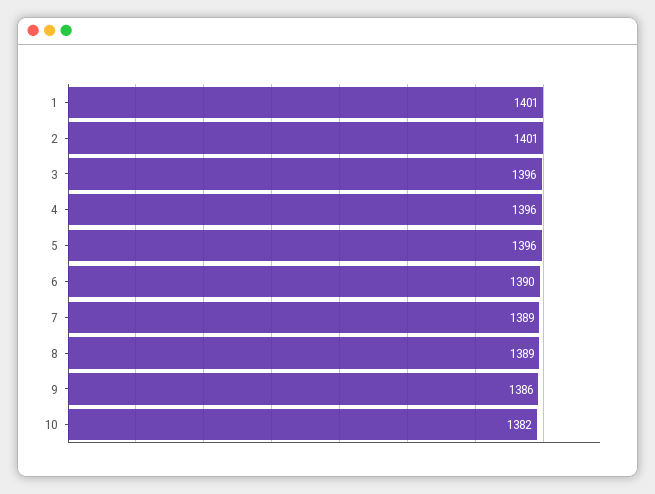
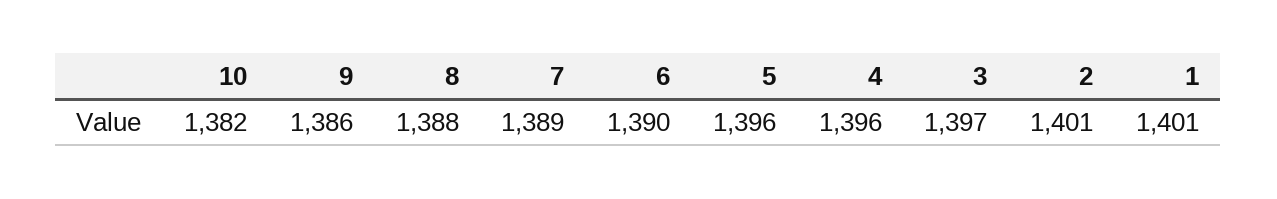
3: 1396 -> 1397
8: 1389 -> 1388

